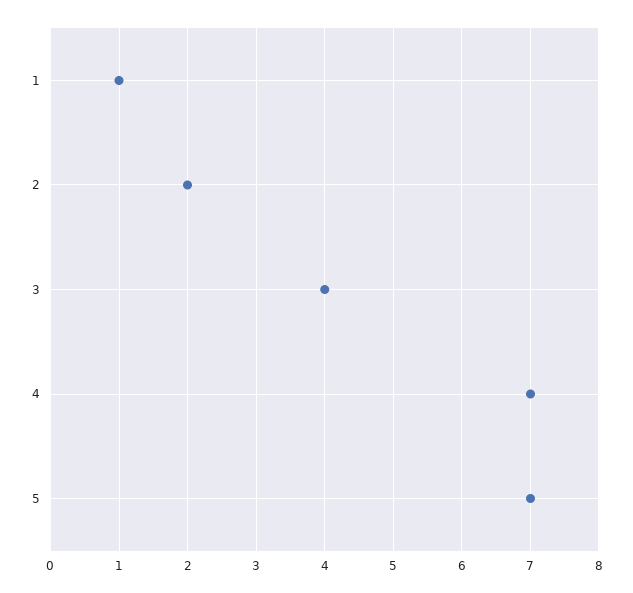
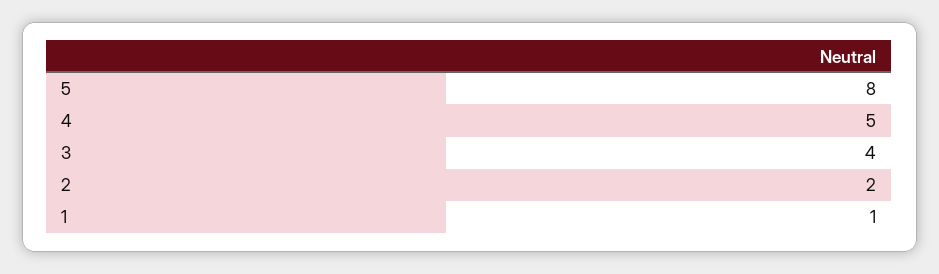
4: 7 -> 5
5: 7 -> 8

